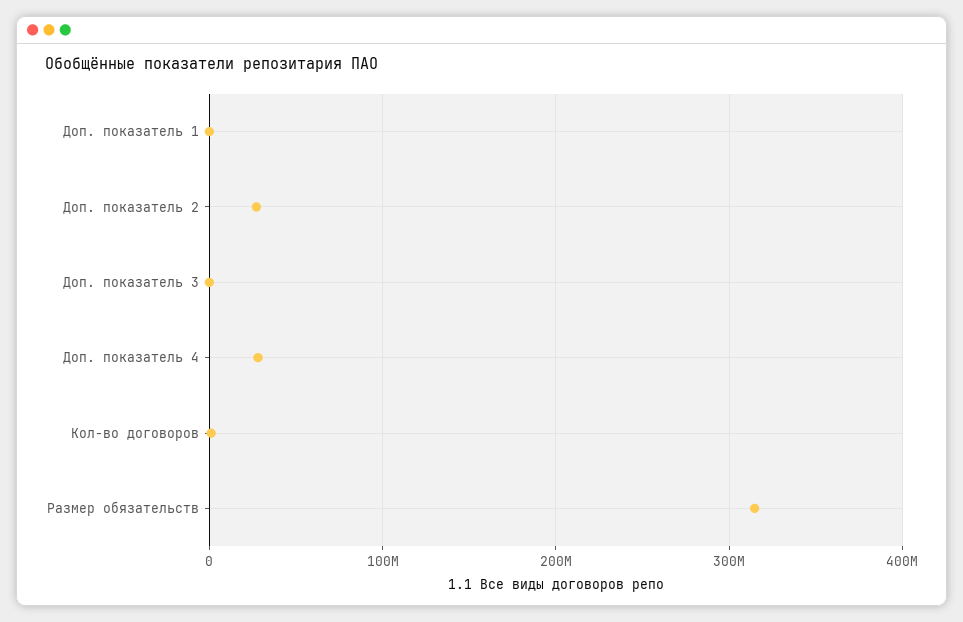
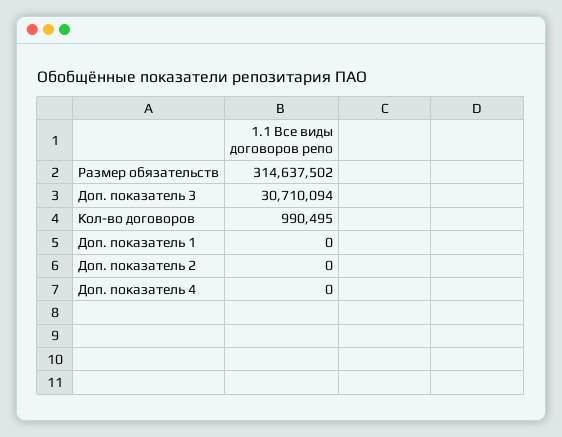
Доп. показатель 2: 30000000 -> 0
Доп. показатель 3: 0 -> 30710094
Доп. показатель 4: 30000000 -> 0

